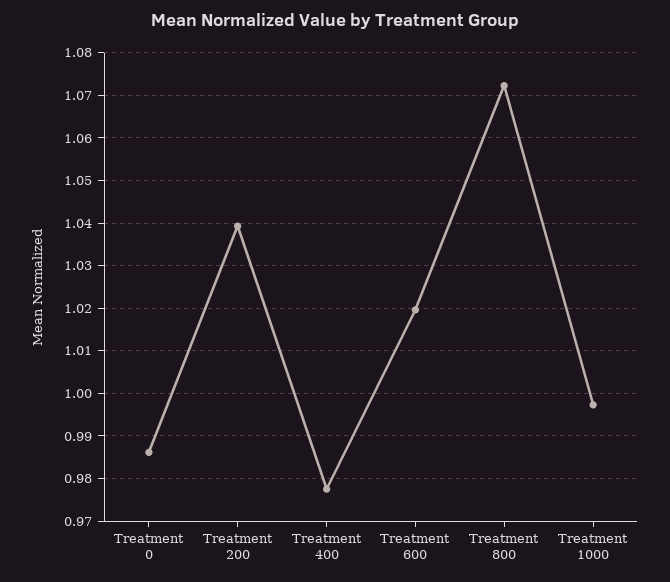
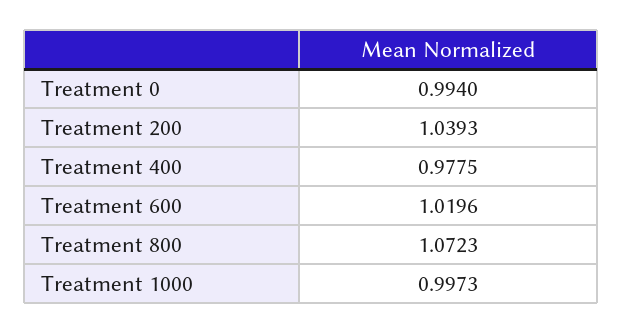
Treatment 0: 0.986 -> 0.994

